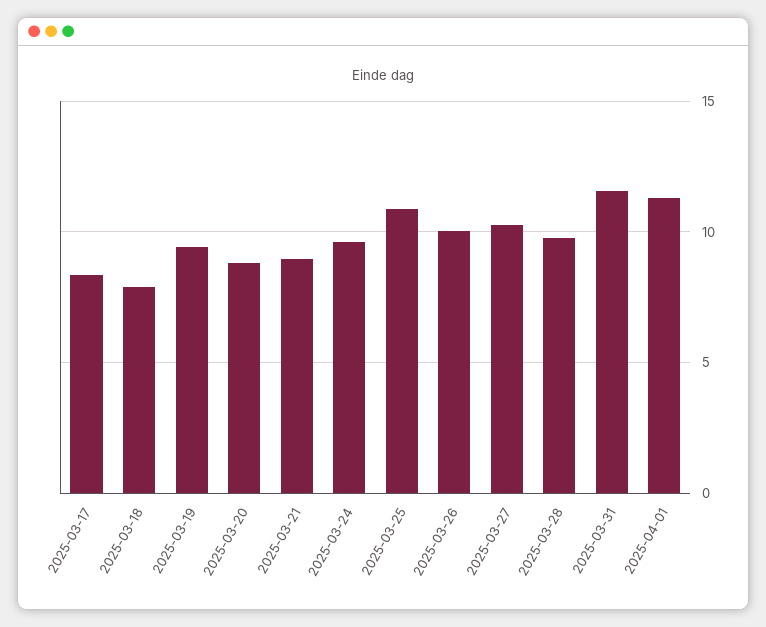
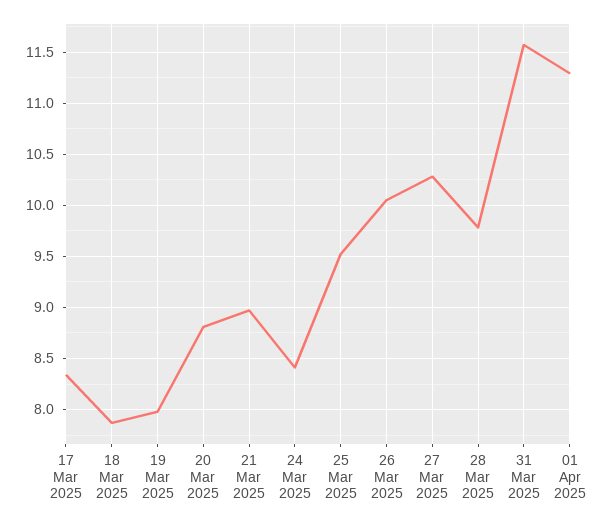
2025-03-19: 9.5 -> 8
2025-03-24: 9.5 -> 8.4
2025-03-25: 11 -> 9.5

